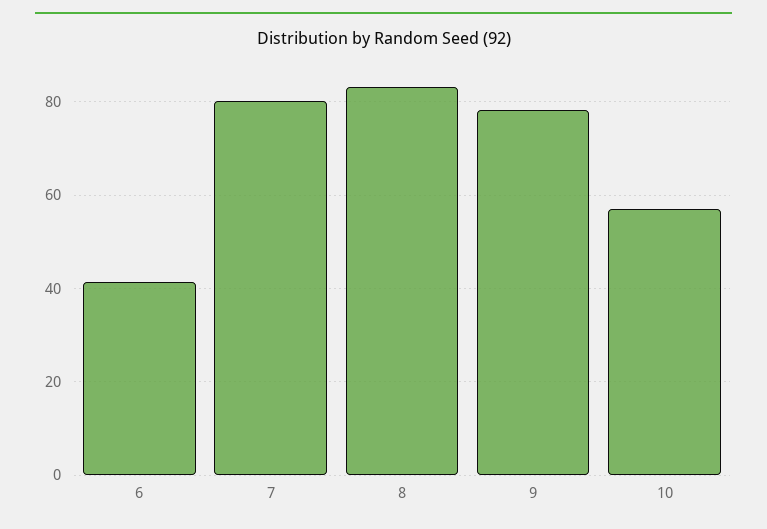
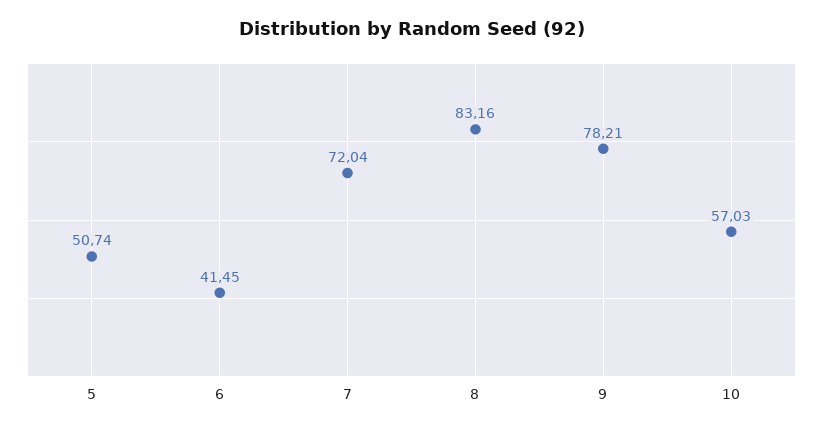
7: 80 -> 72.04
5: none -> 50.74

